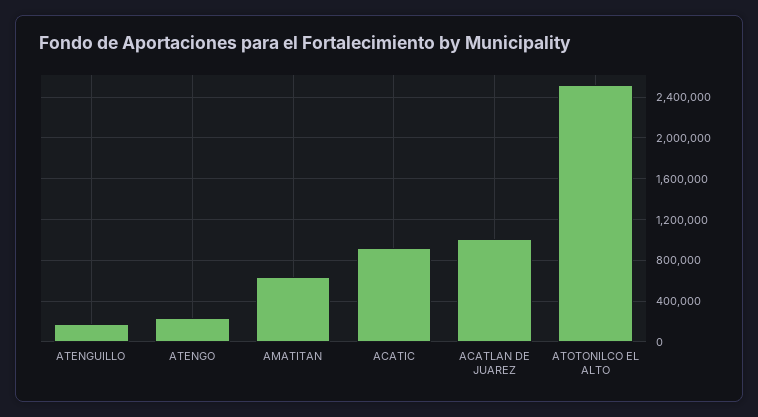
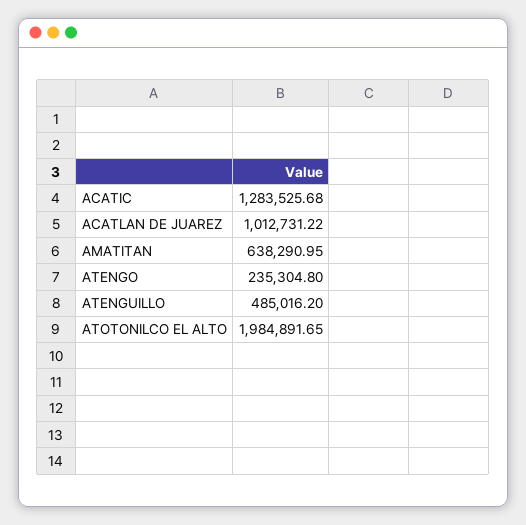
ATENGUILLO: 200000 -> 485016.2
ACATIC: 900000 -> 1283525.68
ATOTONILCO EL ALTO: 2500000 -> 1984891.65

